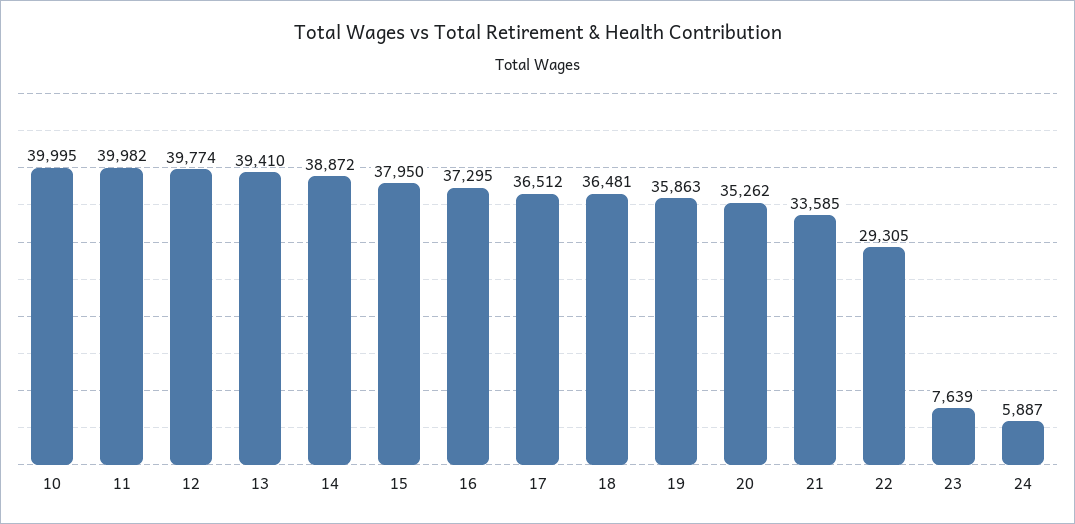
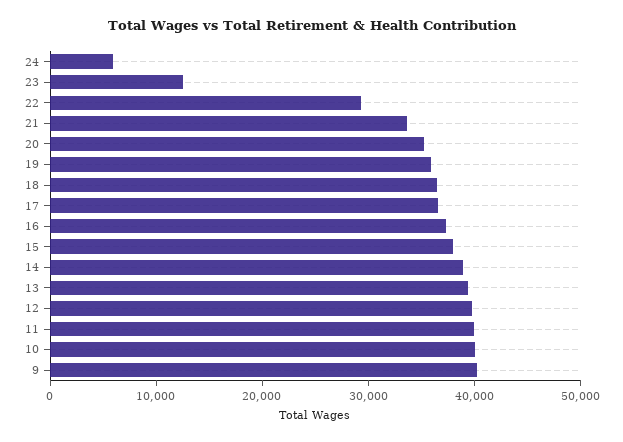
23: 7639 -> 12000
9: none -> 40000

